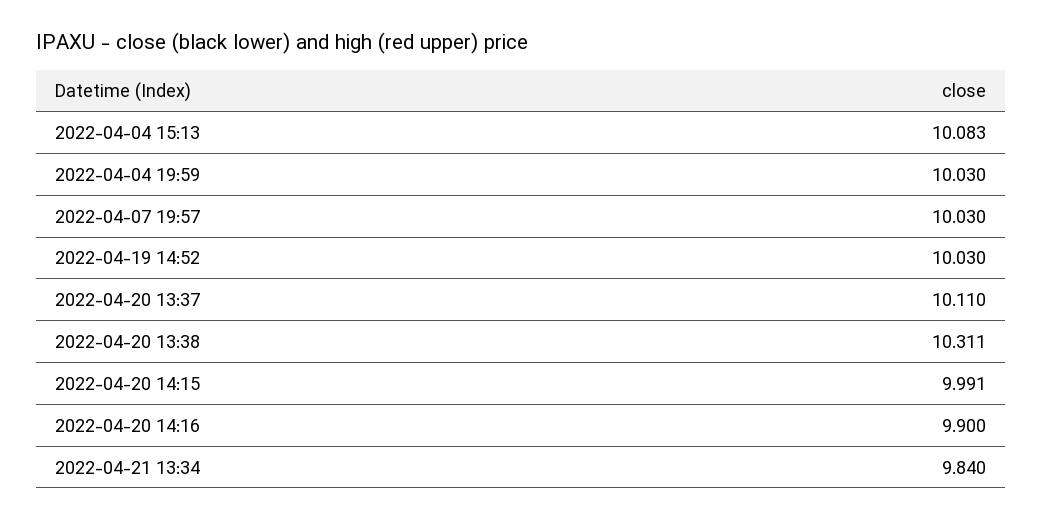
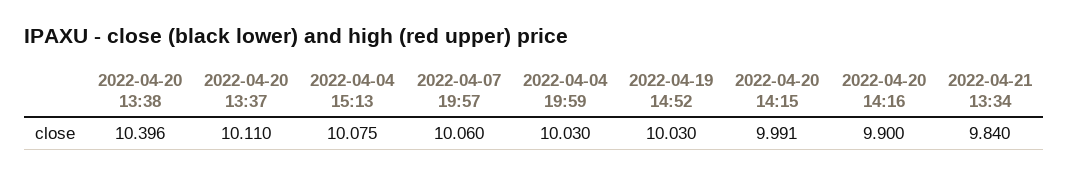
2022-04-04 15:13: 10.083 -> 10.075
2022-04-07 19:57: 10.03 -> 10.06
2022-04-20 13:38: 10.311 -> 10.396

